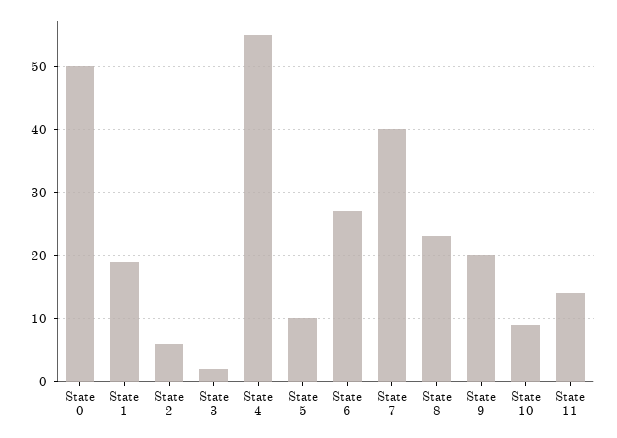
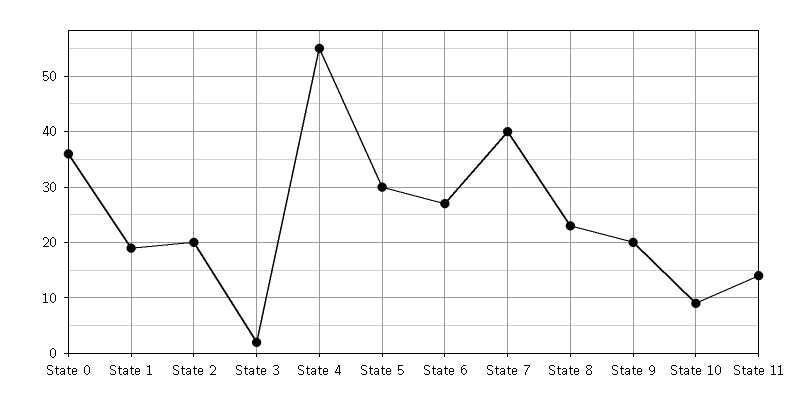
State 0: 50 -> 35
State 2: 6 -> 20
State 5: 10 -> 30

